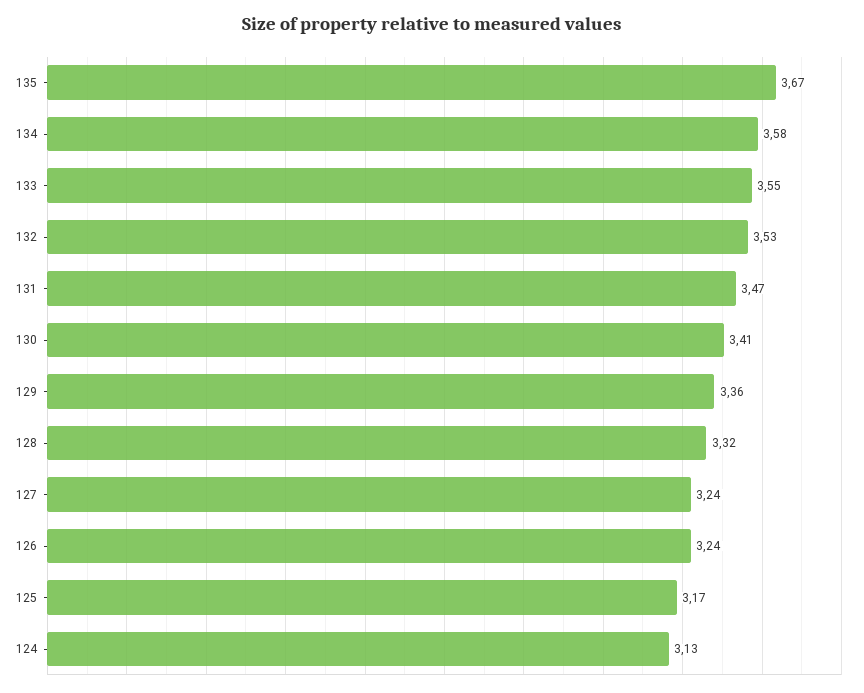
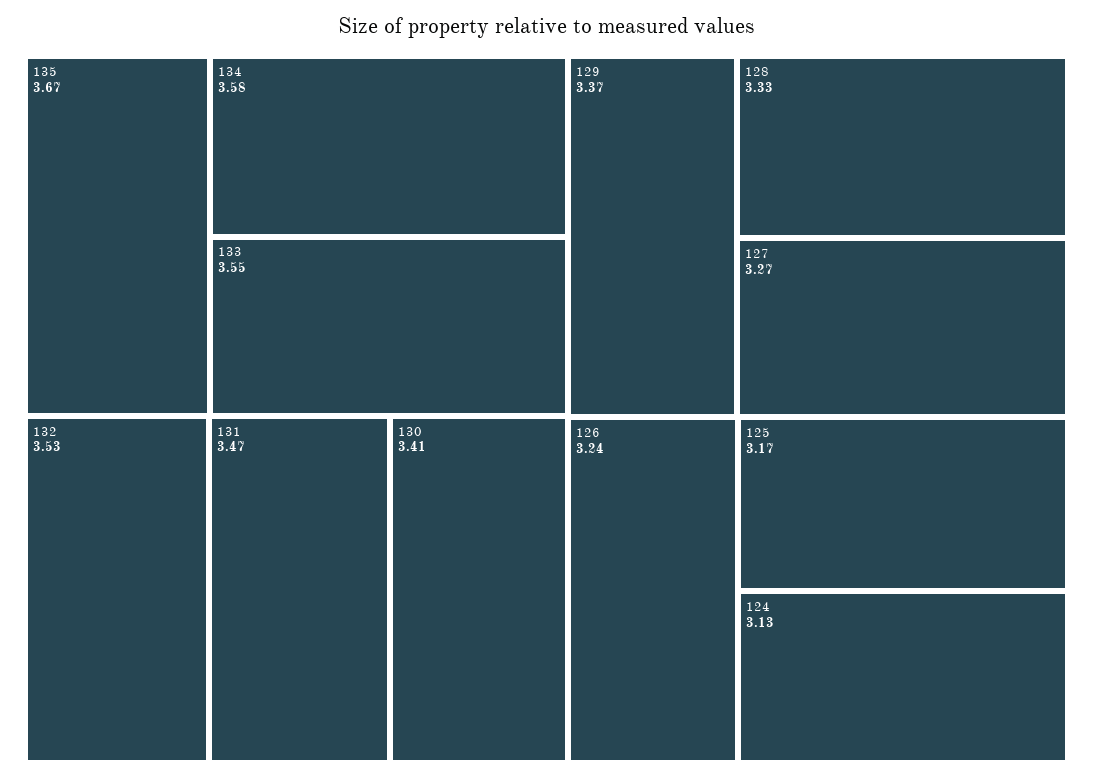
129: 3.36 -> 3.37
128: 3.32 -> 3.33
127: 3.24 -> 3.27

